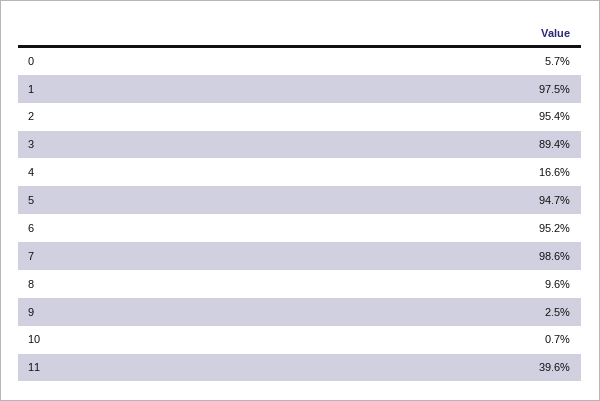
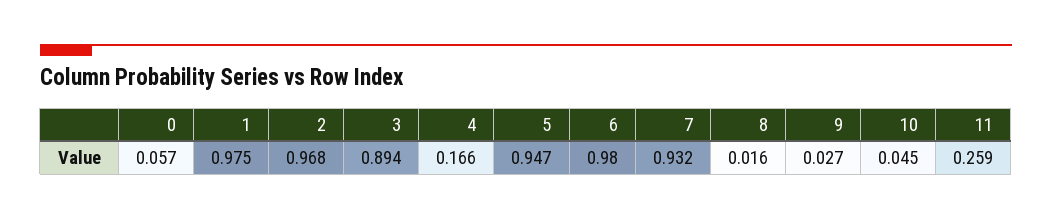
2: 0.954 -> 0.968
6: 0.952 -> 0.98
7: 0.986 -> 0.932
8: 0.096 -> 0.016
9: 0.025 -> 0.027
10: 0.007 -> 0.045
11: 0.396 -> 0.259

